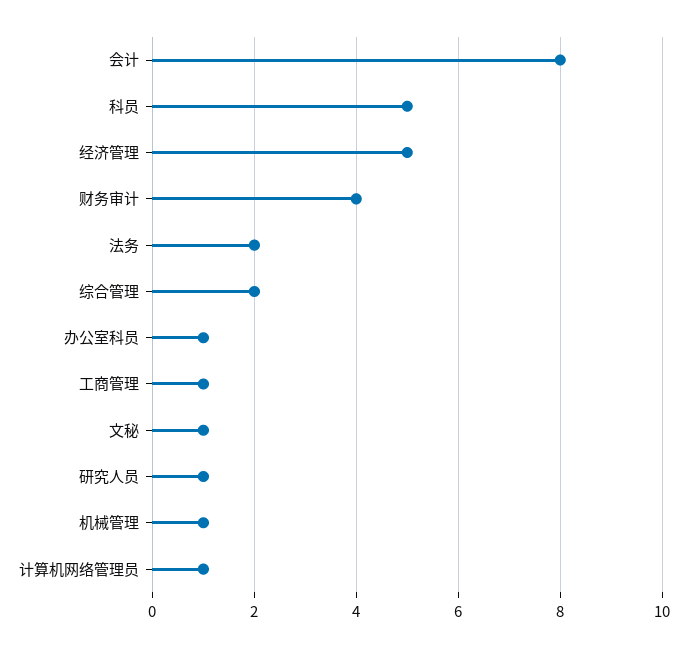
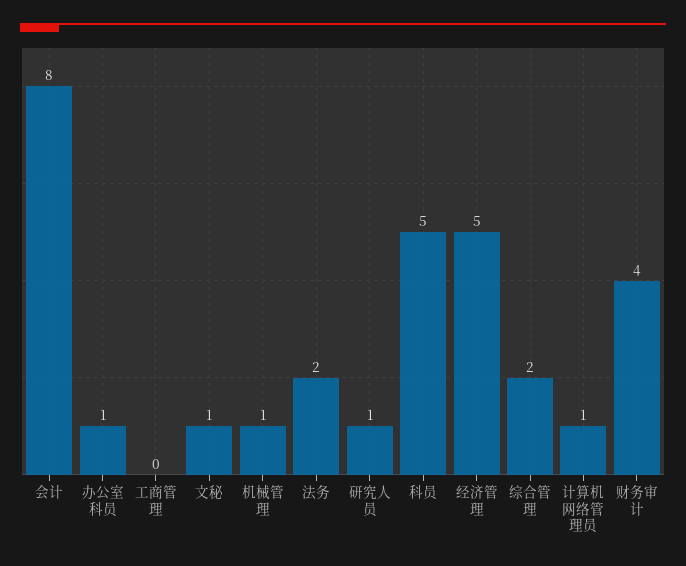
工商管理: 1 -> 0

